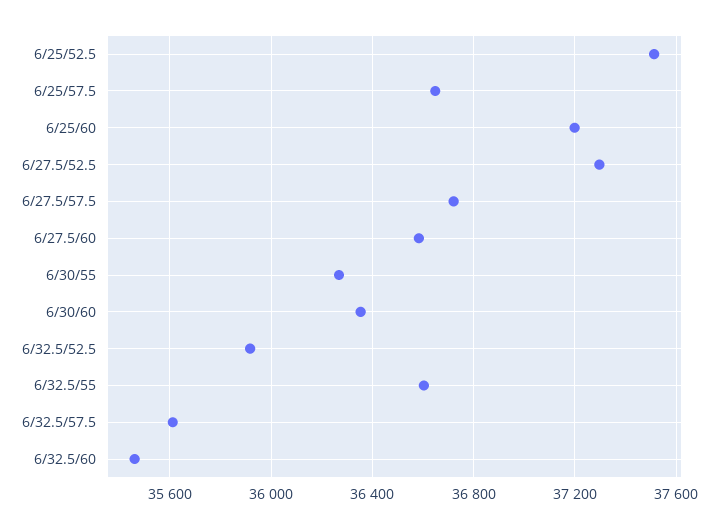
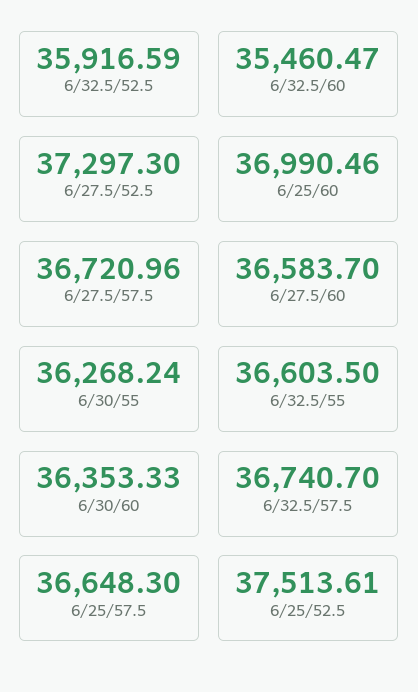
6/25/60: 37200 -> 36990.46
6/32.5/57.5: 35600 -> 36740.7

